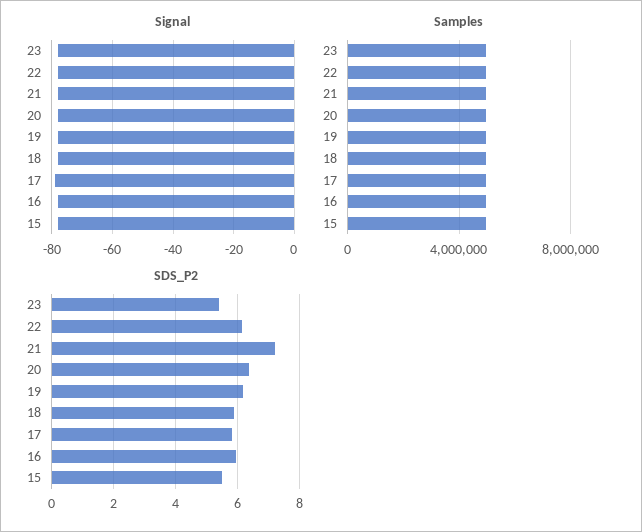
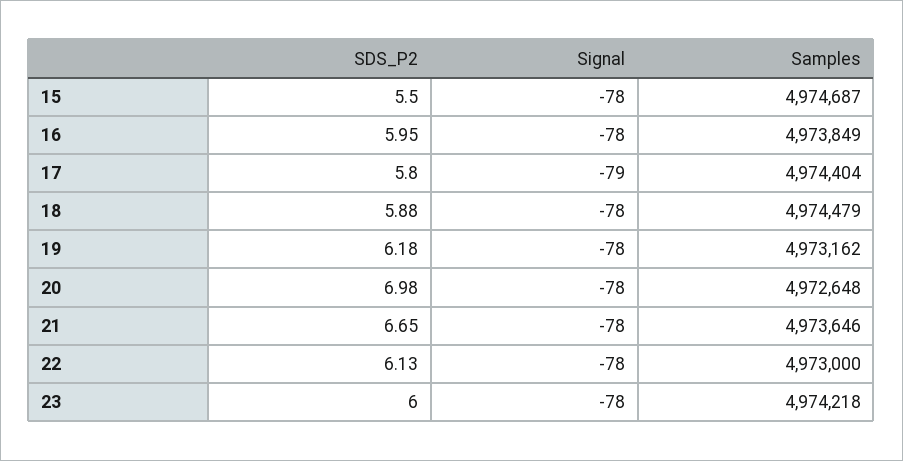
SDS_P2, 23: 5.4 -> 6
SDS_P2, 21: 7.2 -> 6.65
SDS_P2, 20: 6.4 -> 6.98

